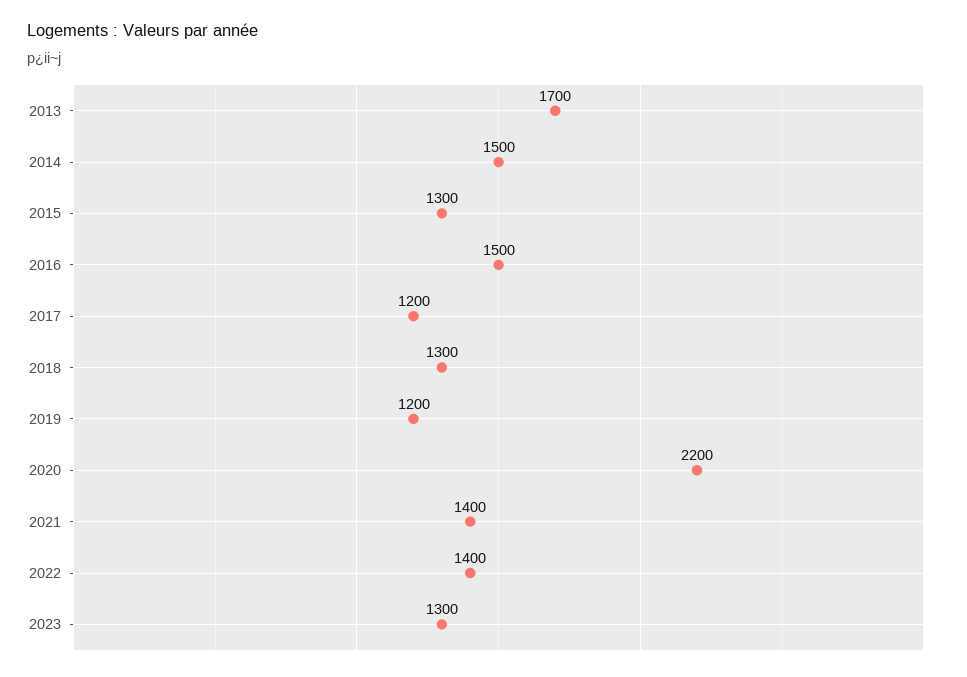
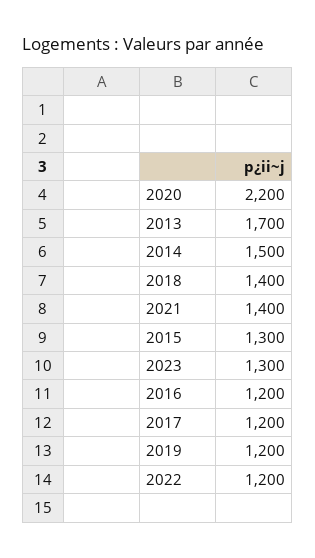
2016: 1500 -> 1200
2018: 1300 -> 1400
2022: 1400 -> 1200

